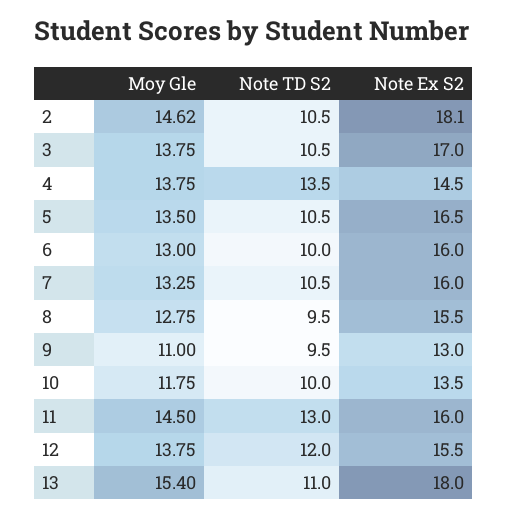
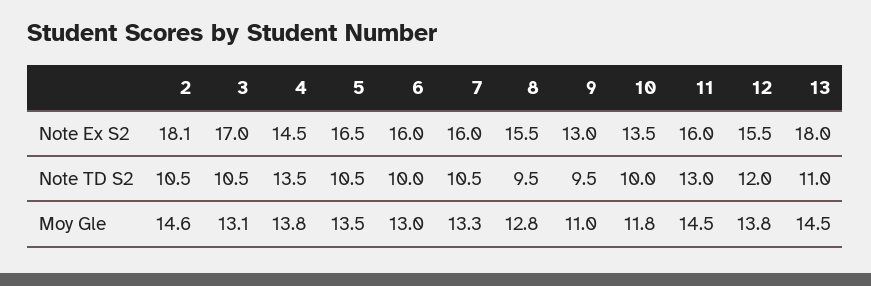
Moy Gle, 3: 13.75 -> 13.1
Moy Gle, 13: 15.4 -> 14.5

